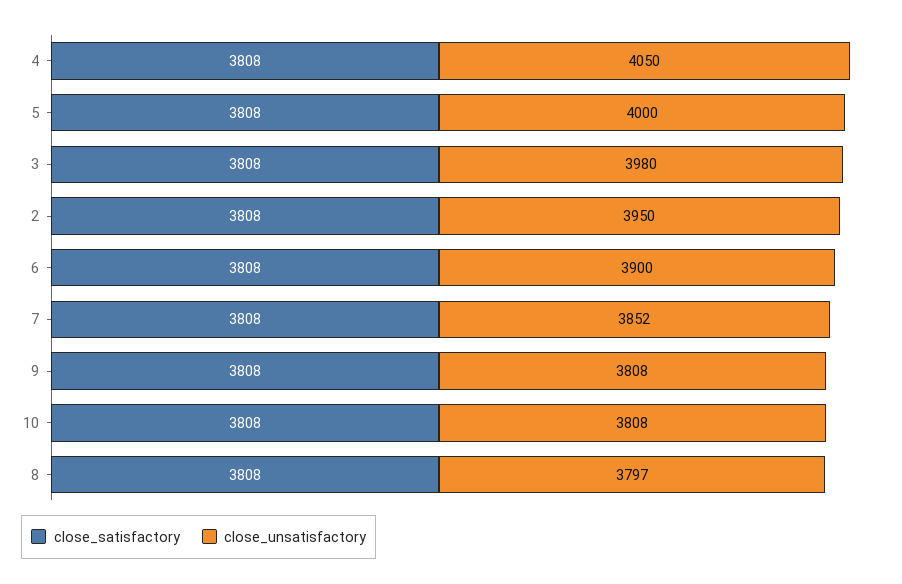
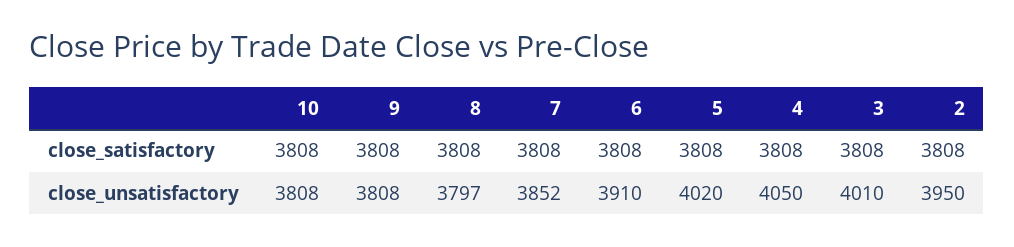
close_unsatisfactory, 5: 4000 -> 4020
close_unsatisfactory, 3: 3980 -> 4010
close_unsatisfactory, 6: 3900 -> 3910

